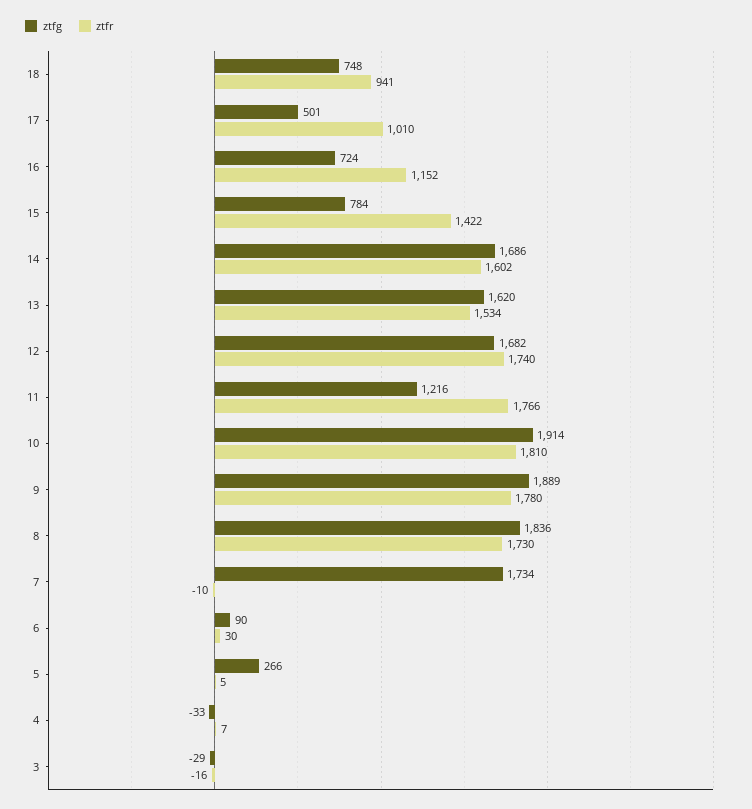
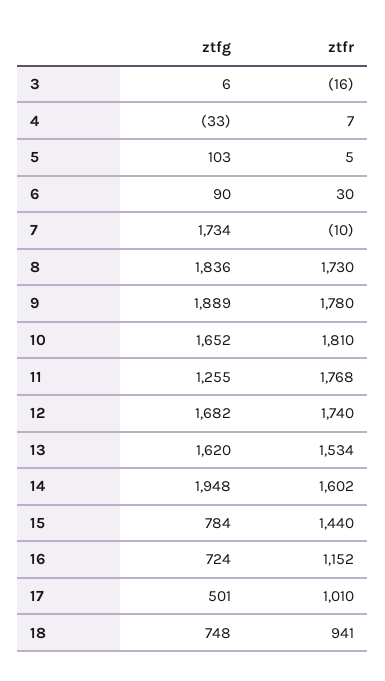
ztfr, 15: 1422 -> 1440
ztfg, 14: 1686 -> 1948
ztfg, 11: 1216 -> 1255
ztfr, 11: 1766 -> 1768
ztfg, 10: 1914 -> 1652
ztfg, 5: 266 -> 103
ztfg, 3: -29 -> 6

